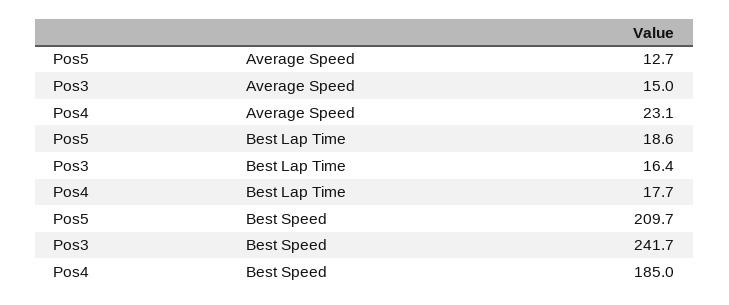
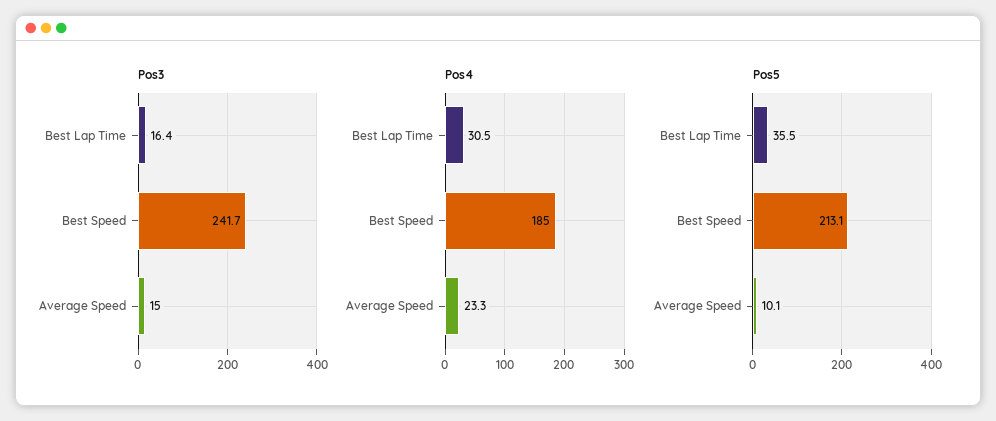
Pos5, Average Speed: 12.7 -> 10.1
Pos4, Average Speed: 23.1 -> 23.3
Pos5, Best Lap Time: 18.6 -> 35.5
Pos4, Best Lap Time: 17.7 -> 30.5
Pos5, Best Speed: 209.7 -> 213.1

